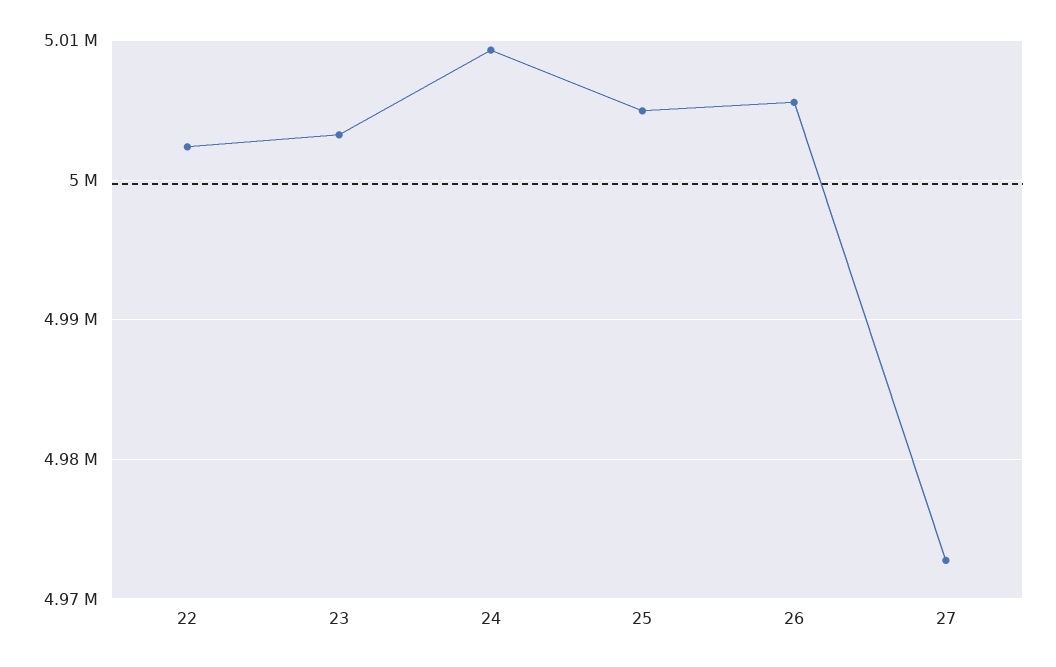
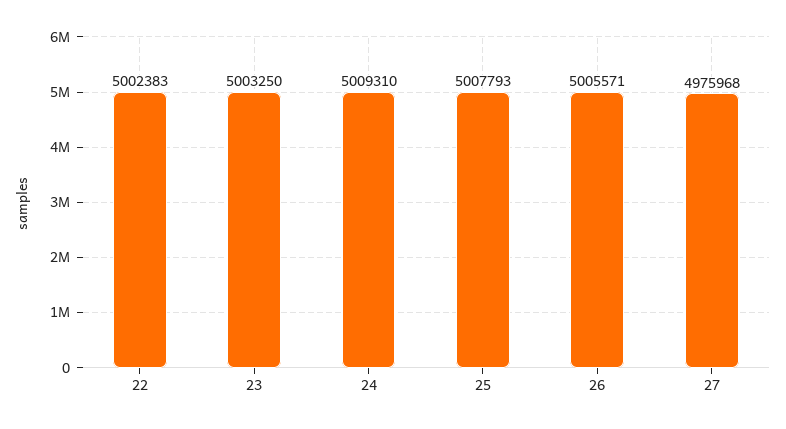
25: 5005000 -> 5007793
27: 4973000 -> 4975968

